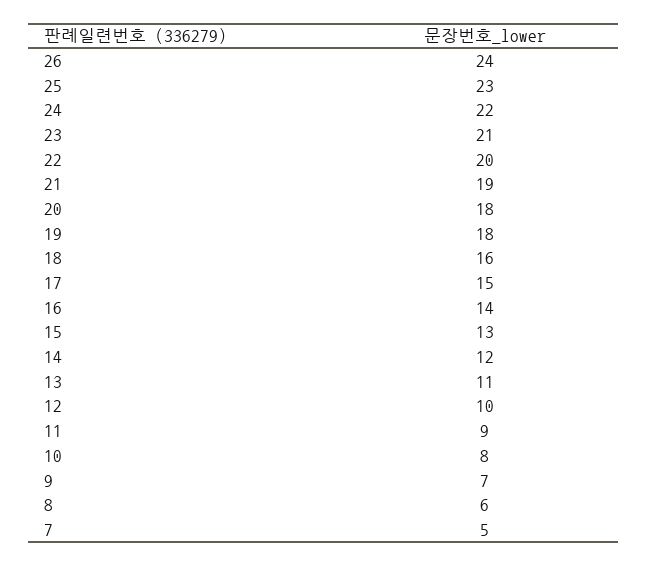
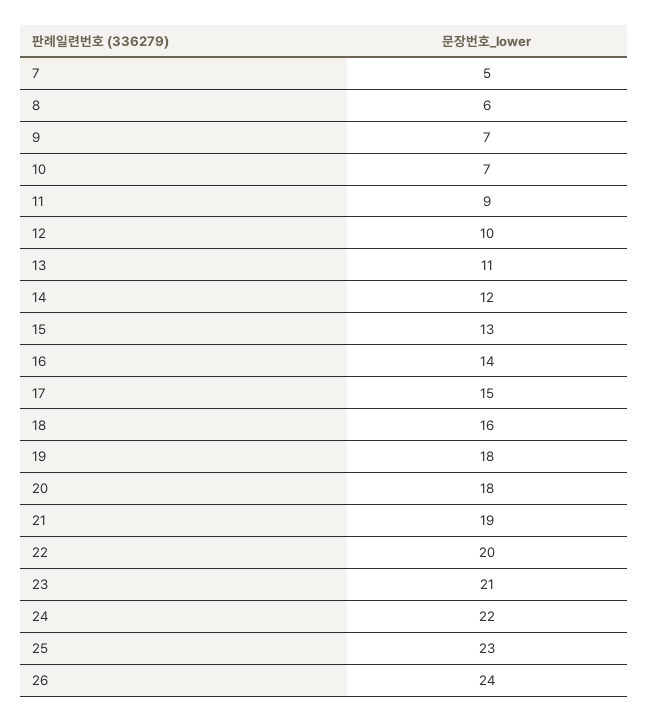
10: 8 -> 7

